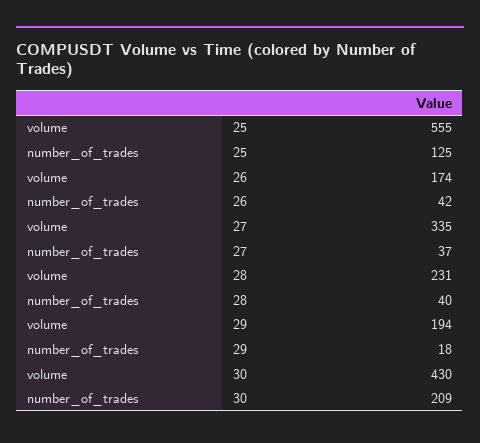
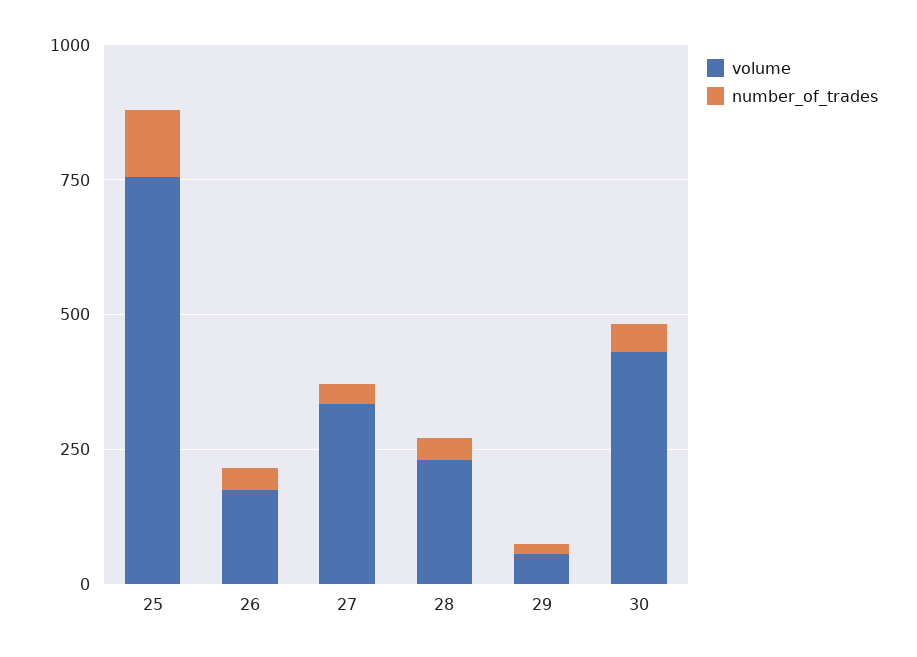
volume, 25: 555 -> 750
volume, 29: 194 -> 50
number_of_trades, 30: 209 -> 50

